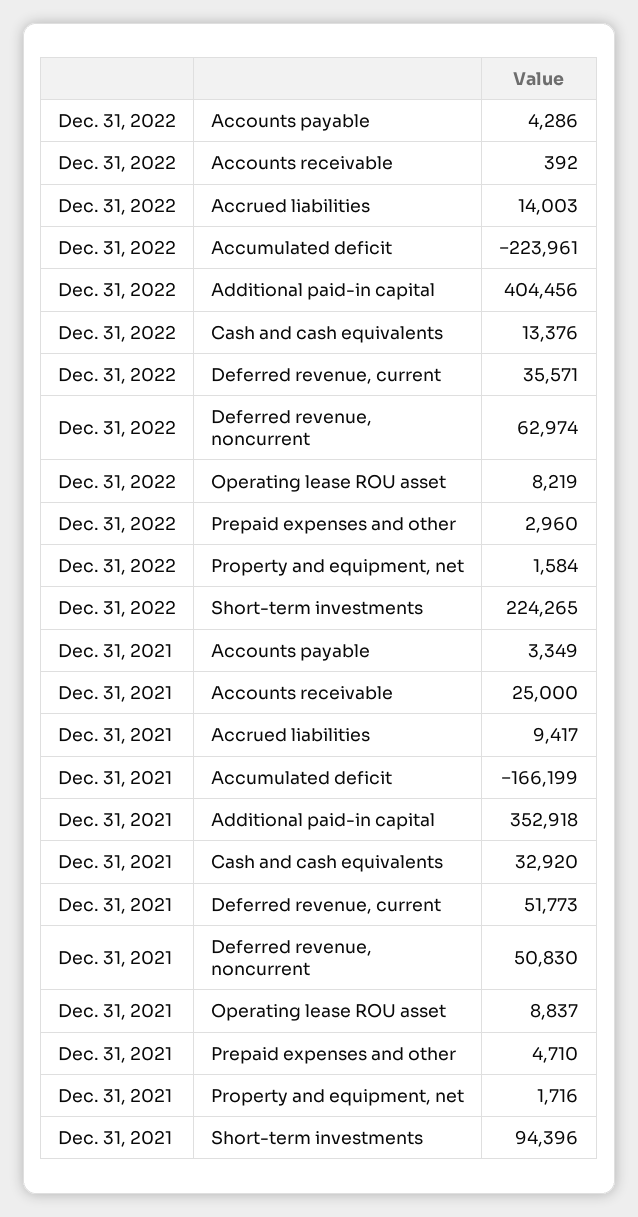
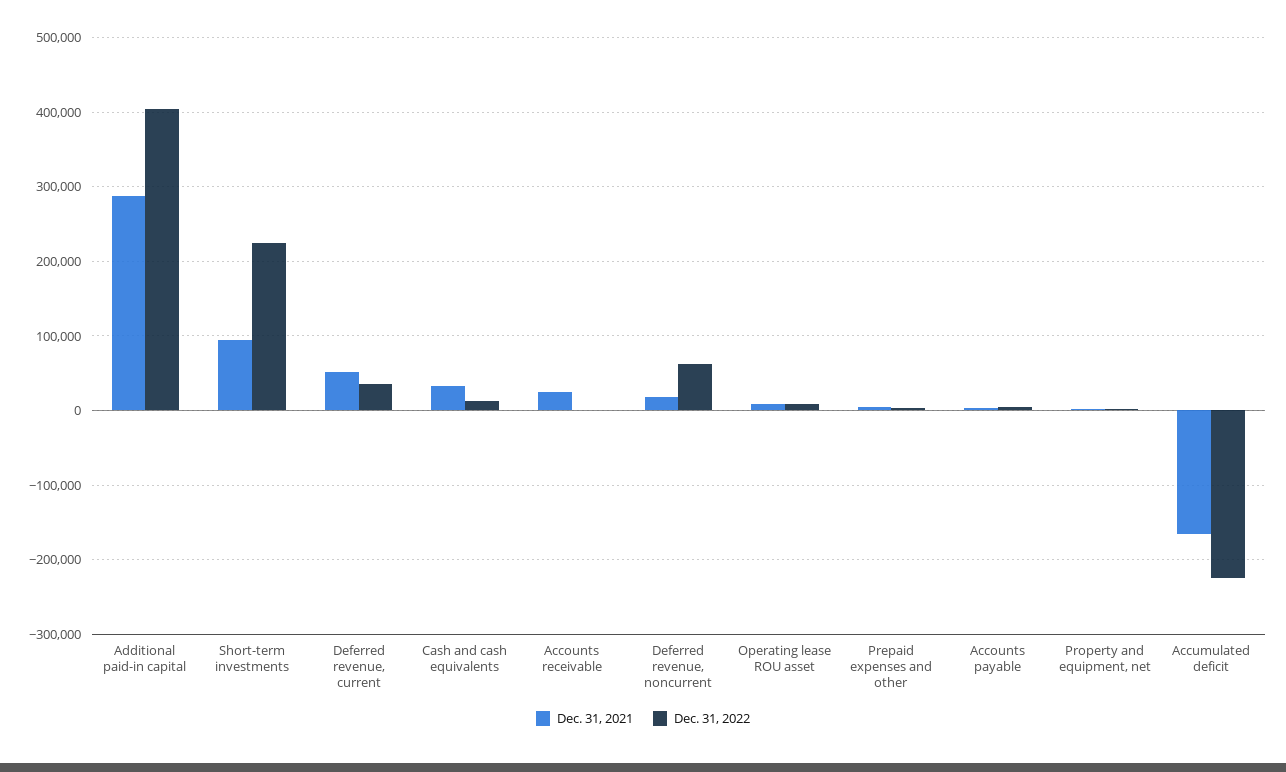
Dec. 31, 2022, Accrued liabilities: 14003 -> none
Dec. 31, 2021, Accrued liabilities: 9417 -> none
Dec. 31, 2021, Additional paid-in capital: 352918 -> 290000
Dec. 31, 2021, Deferred revenue, noncurrent: 50830 -> 20000

